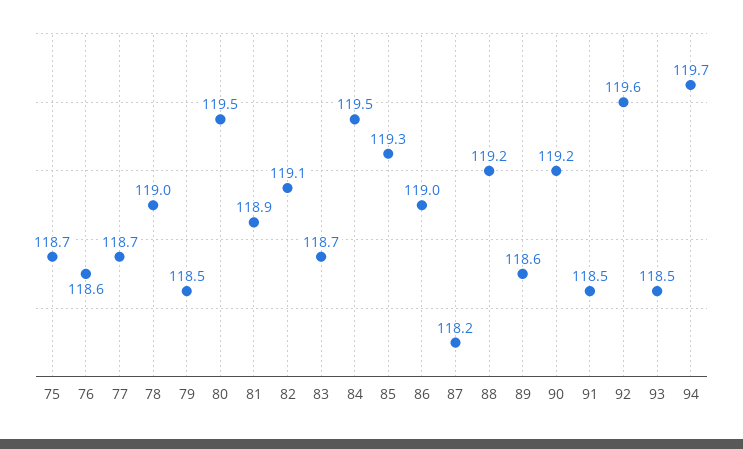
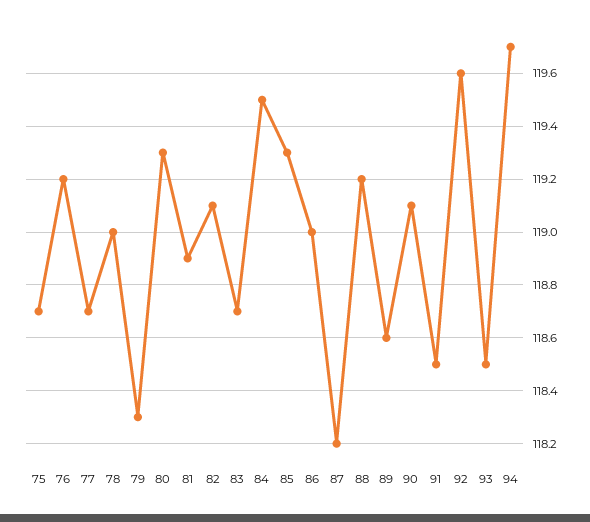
76: 118.6 -> 119.2
79: 118.5 -> 118.3
80: 119.5 -> 119.3
90: 119.2 -> 119.1

